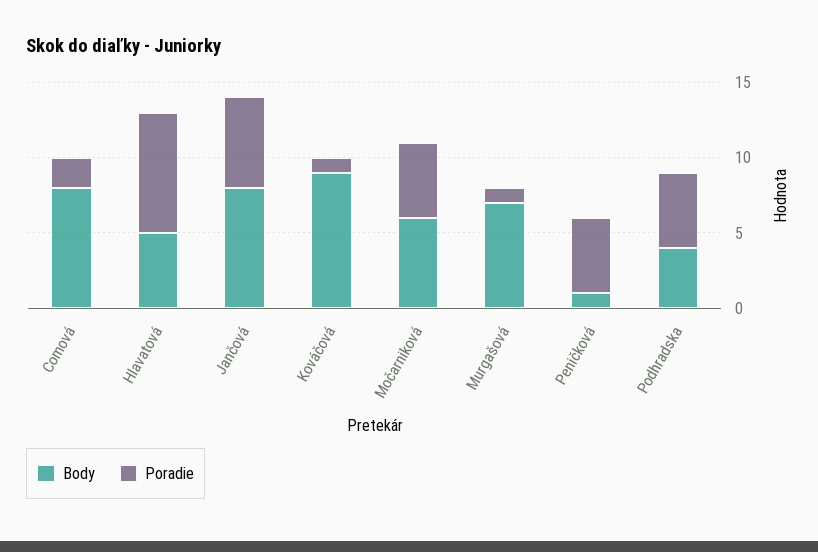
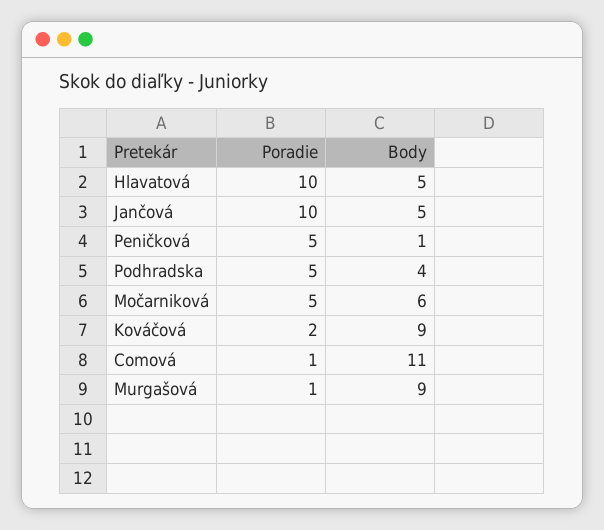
Body, Comová: 8 -> 11
Poradie, Comová: 2 -> 1
Poradie, Hlavatová: 8 -> 10
Body, Jančová: 8 -> 5
Poradie, Jančová: 6 -> 10
Poradie, Kováčová: 1 -> 2
Body, Murgašová: 7 -> 9

